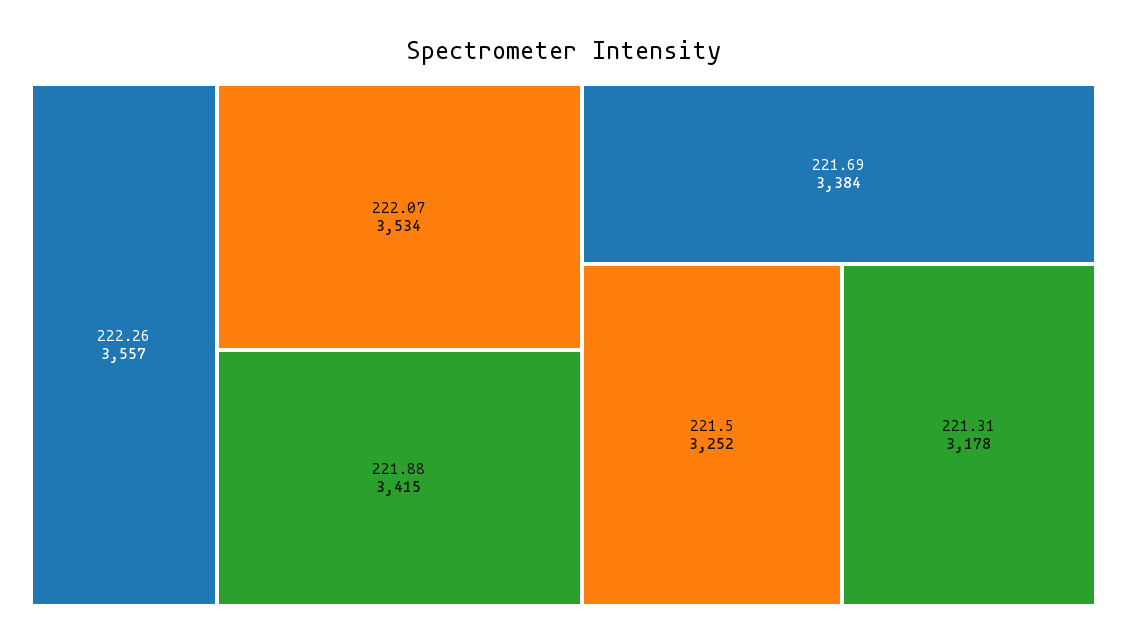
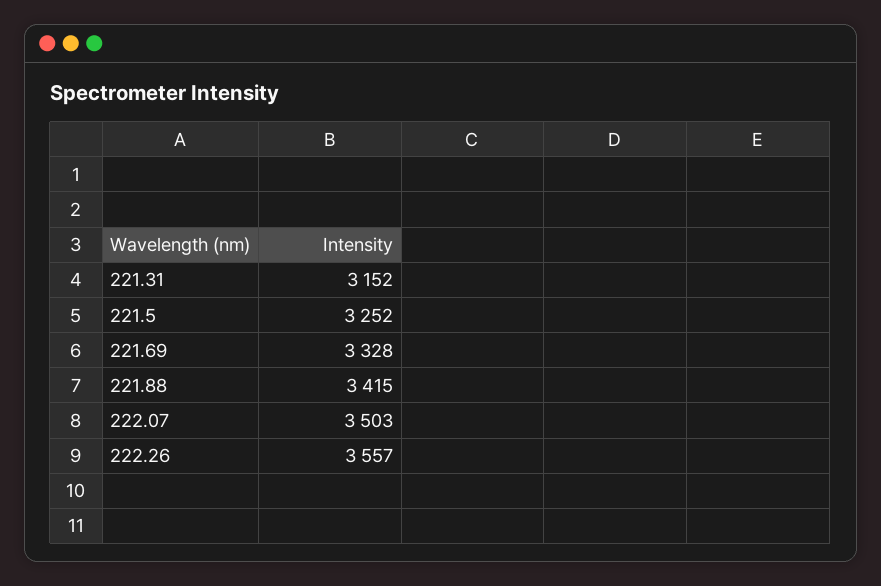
222.07: 3534 -> 3503
221.69: 3384 -> 3328
221.31: 3178 -> 3152

